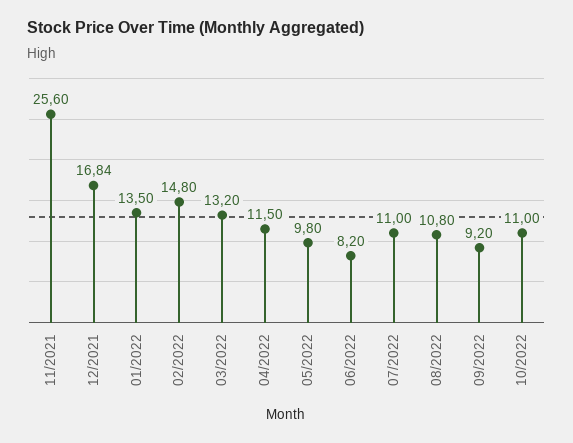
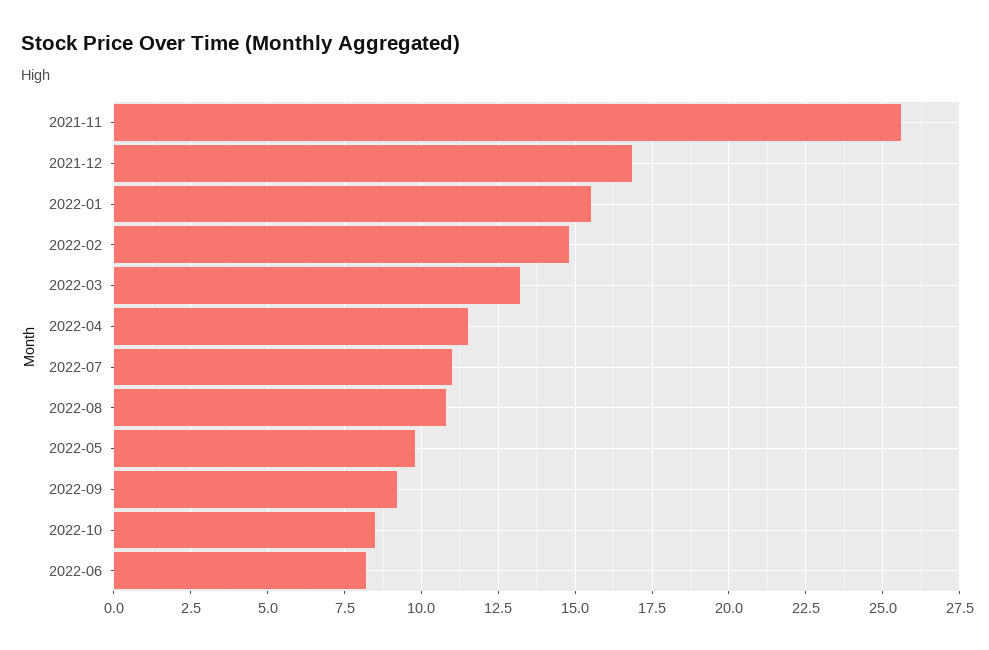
01/2022: 13.5 -> 15.5
10/2022: 11 -> 8.5

